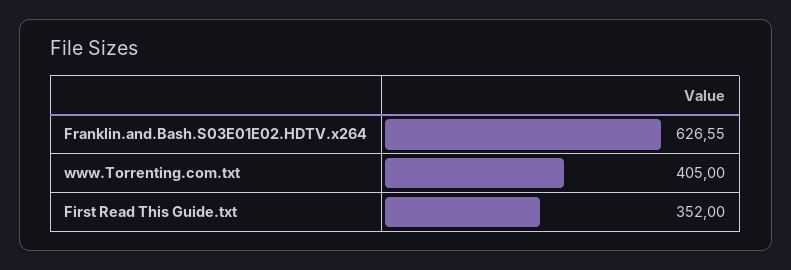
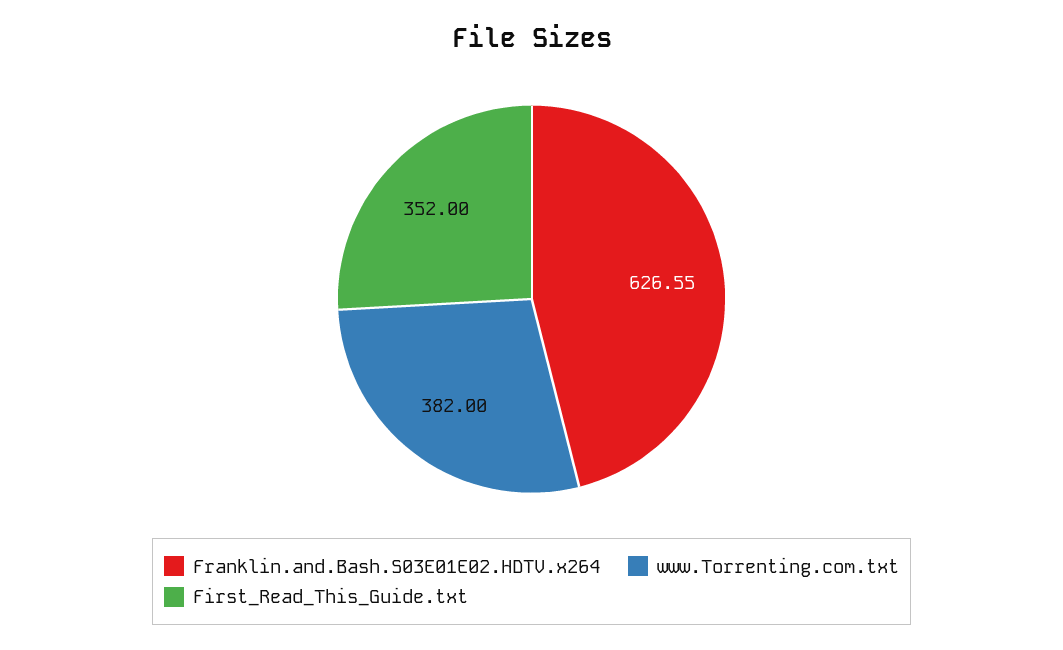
www.Torrenting.com.txt: 405 -> 382

